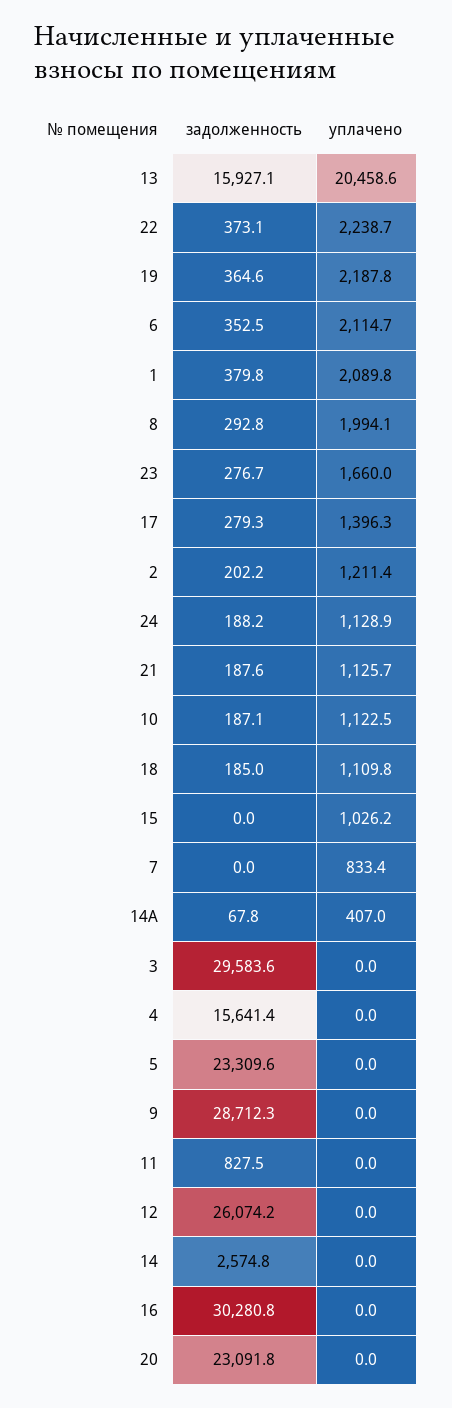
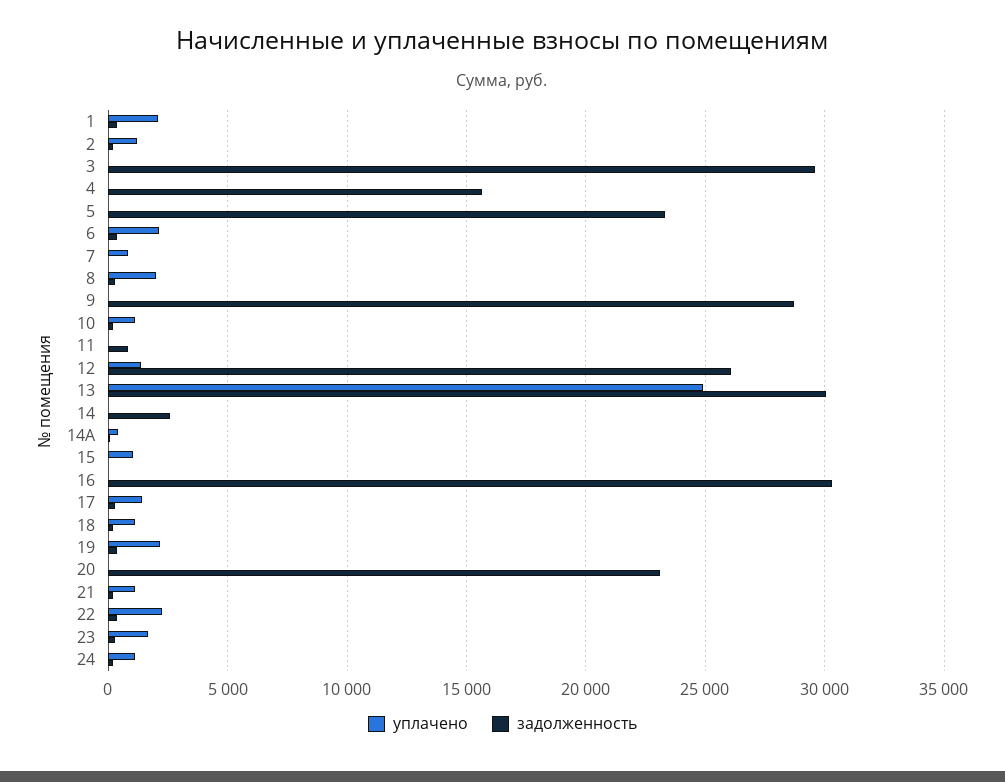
задолженность, 13: 15927.1 -> 30000
уплачено, 13: 20458.6 -> 25000
уплачено, 12: 0 -> 1500

